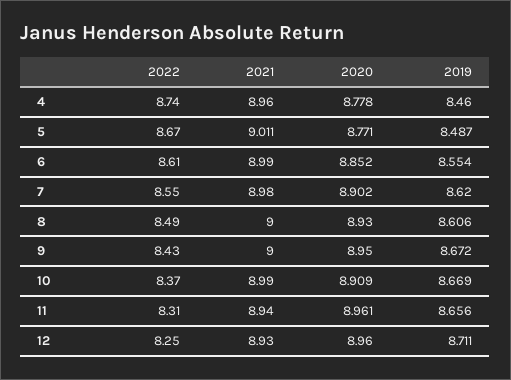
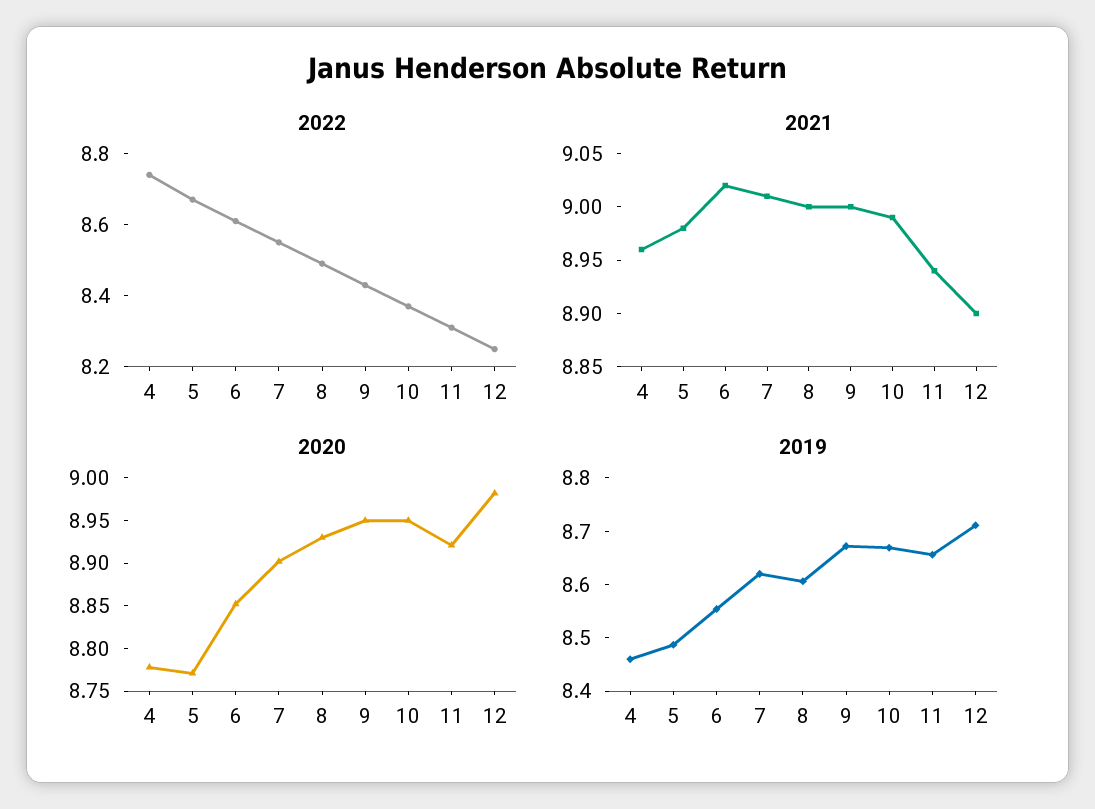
2021, 5: 9.011 -> 8.98
2021, 6: 8.99 -> 9.02
2021, 7: 8.98 -> 9.01
2020, 10: 8.909 -> 8.95
2020, 11: 8.961 -> 8.92
2021, 12: 8.93 -> 8.9
2020, 12: 8.96 -> 8.98

